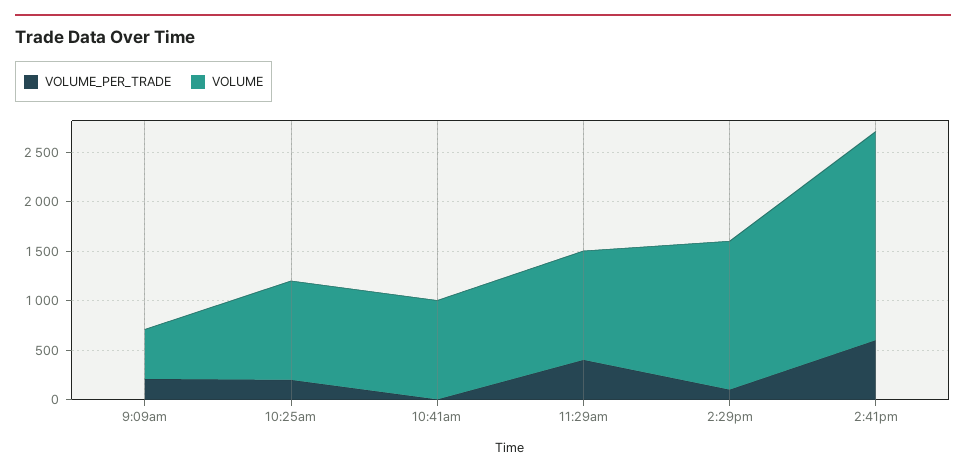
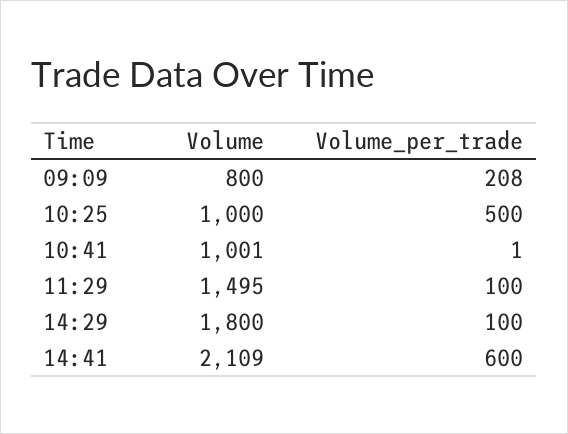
VOLUME, 9:09am: 500 -> 800
VOLUME_PER_TRADE, 10:25am: 200 -> 500
VOLUME_PER_TRADE, 11:29am: 400 -> 100
VOLUME, 11:29am: 1100 -> 1495
VOLUME, 2:29pm: 1500 -> 1800

